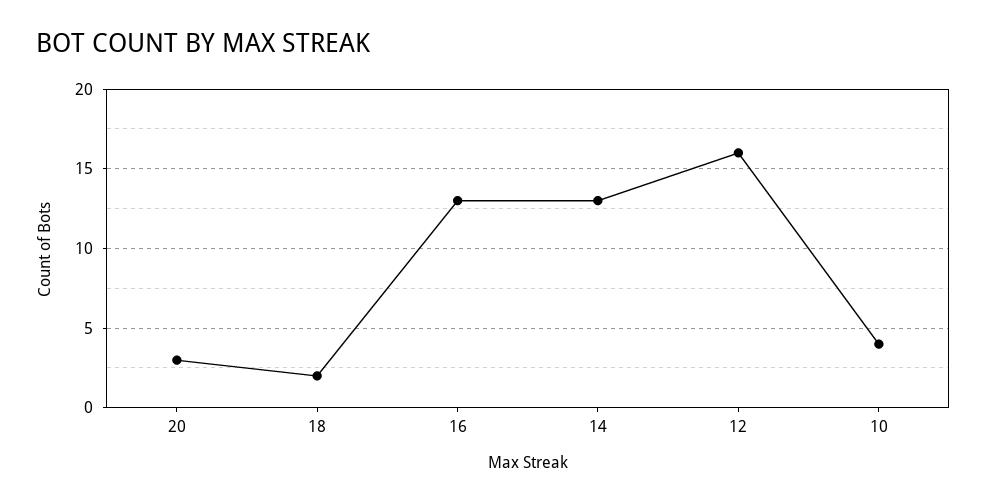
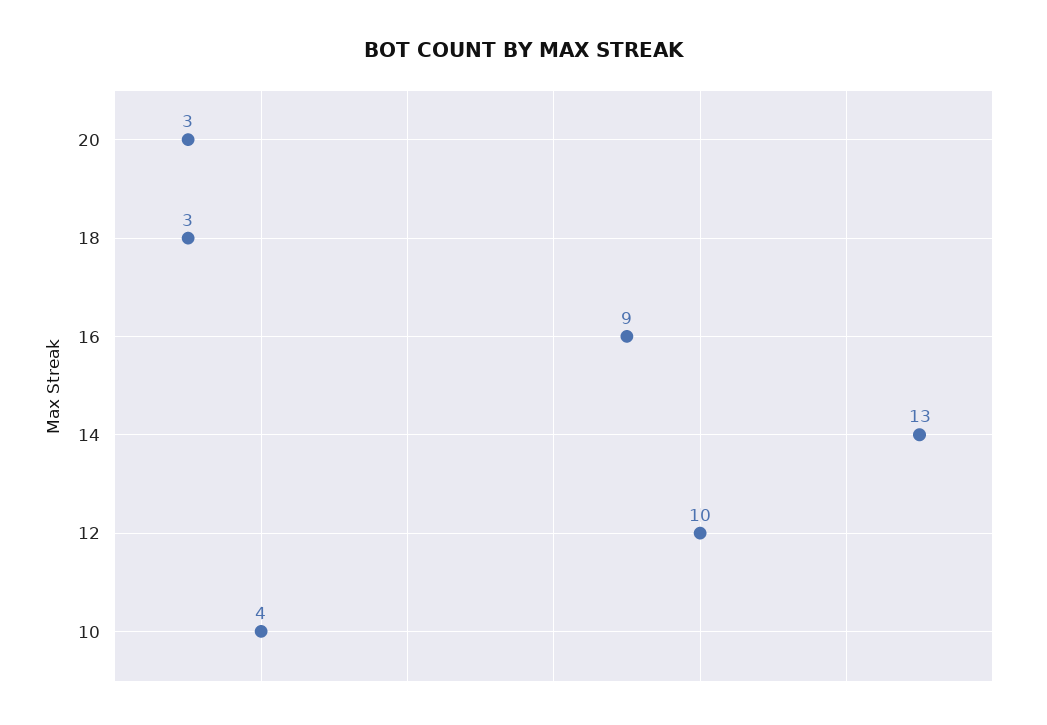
18: 2 -> 3
16: 13 -> 9
12: 16 -> 10

